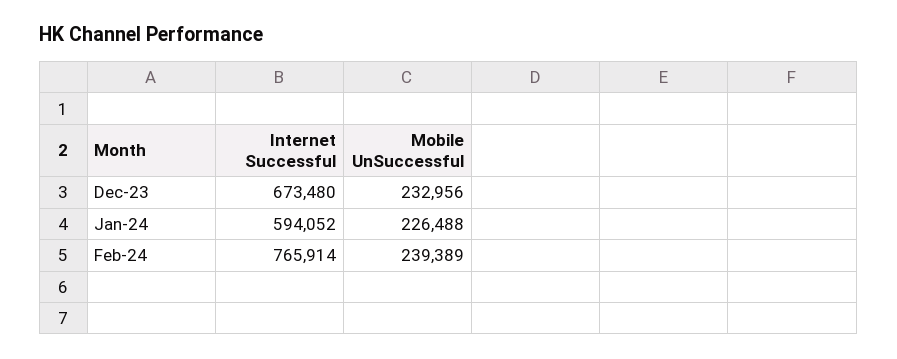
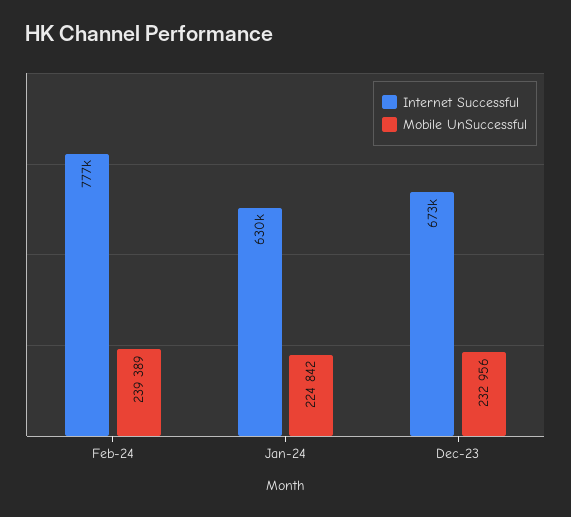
Internet Successful, Jan-24: 594052 -> 630000
Mobile UnSuccessful, Jan-24: 226488 -> 224842
Internet Successful, Feb-24: 765914 -> 777000

